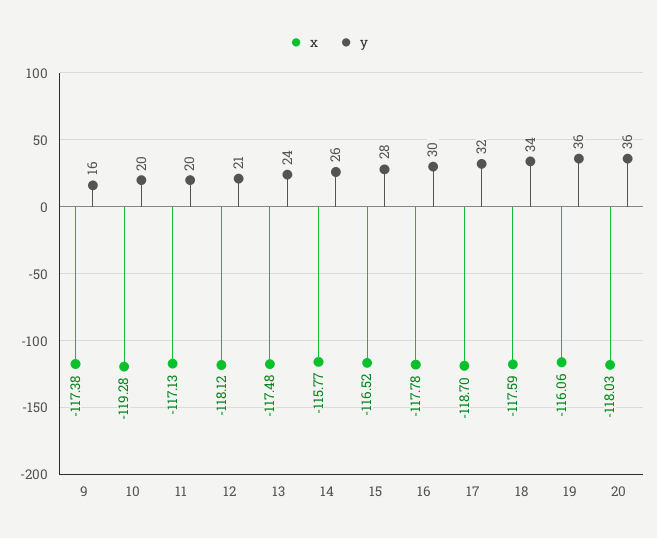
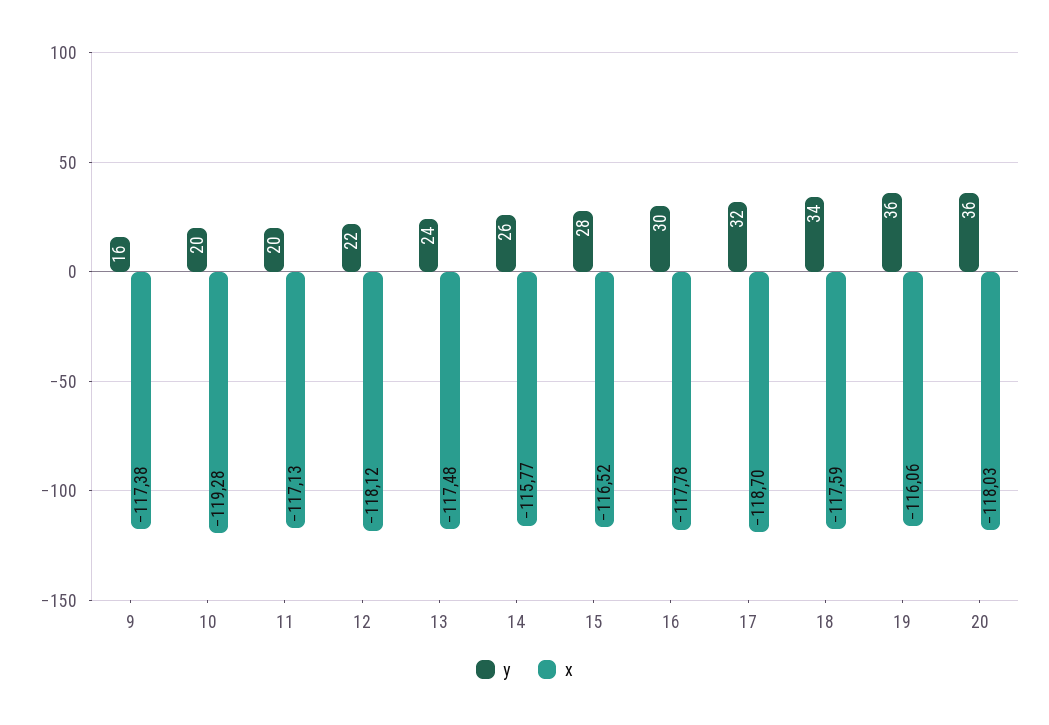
y, 12: 21 -> 22

